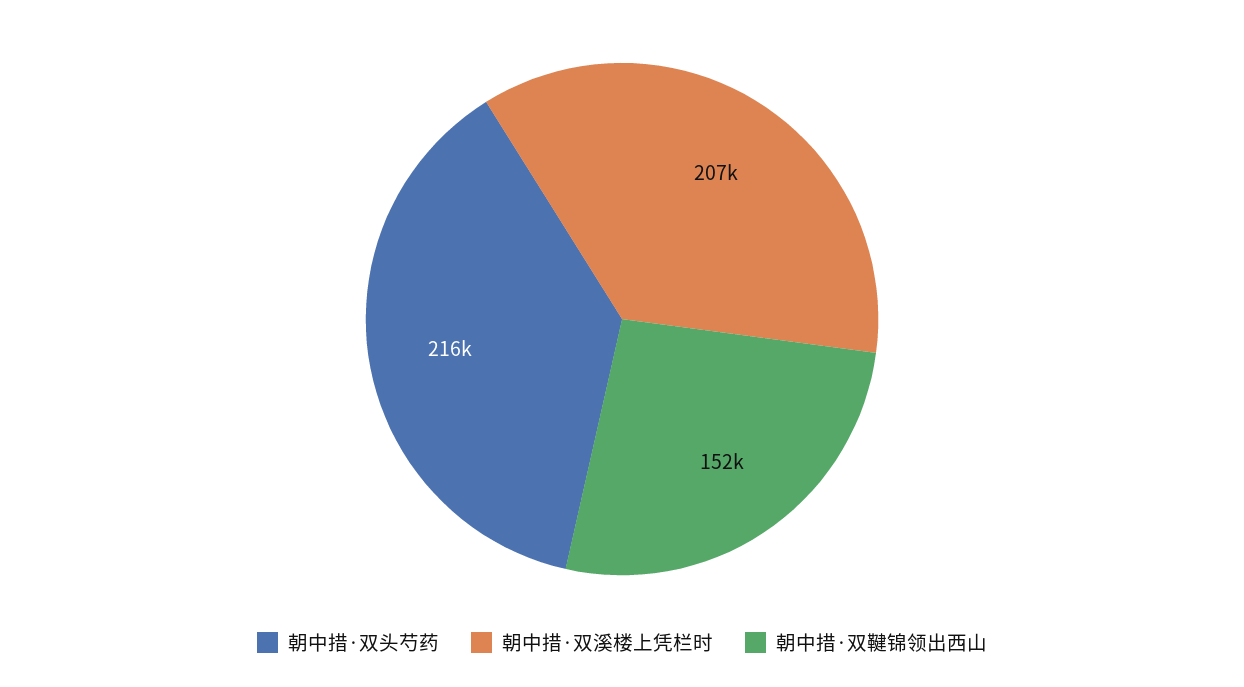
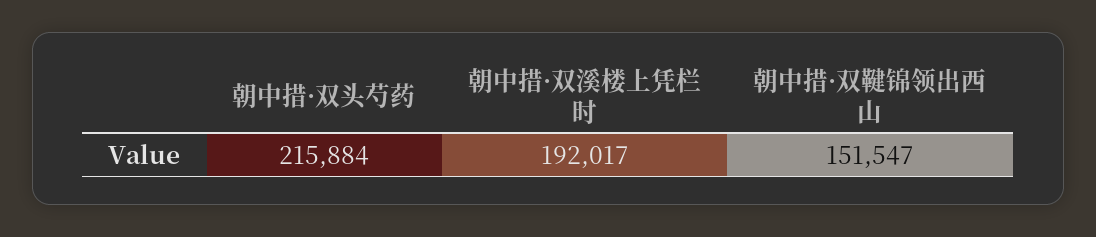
朝中措·双溪楼上凭栏时: 207000 -> 192017

